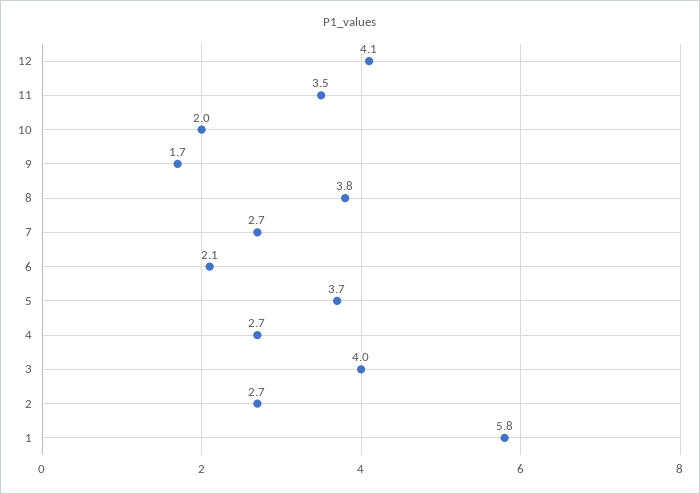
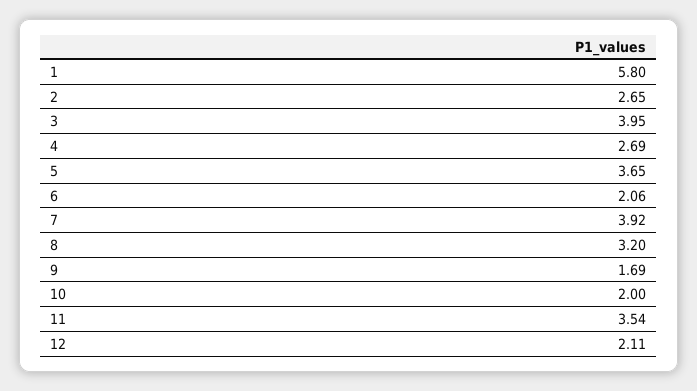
12: 4.1 -> 2.11
8: 3.8 -> 3.2
7: 2.7 -> 3.92

